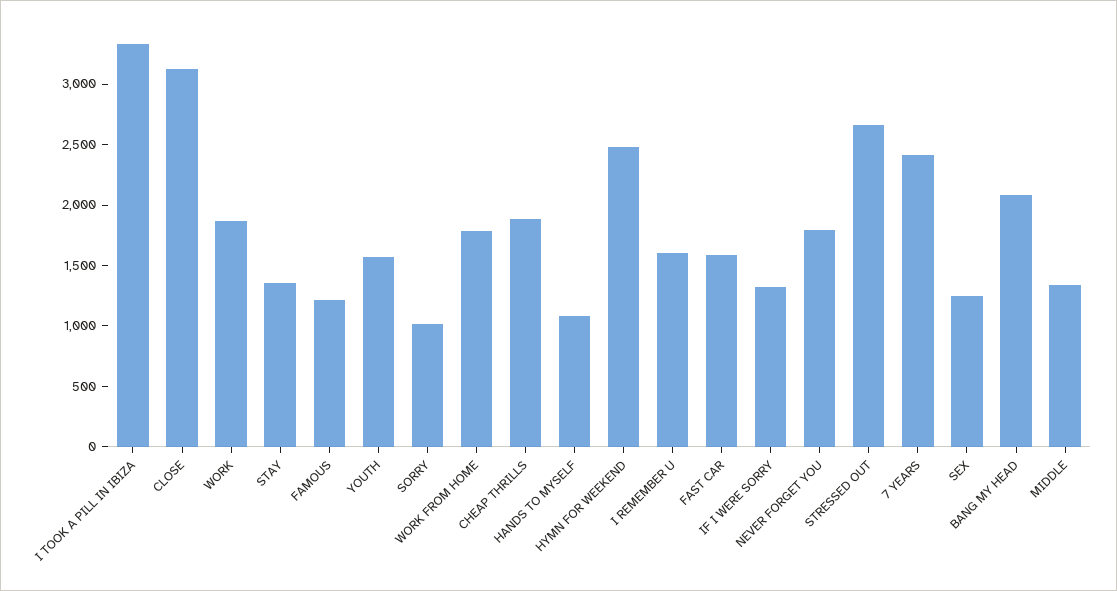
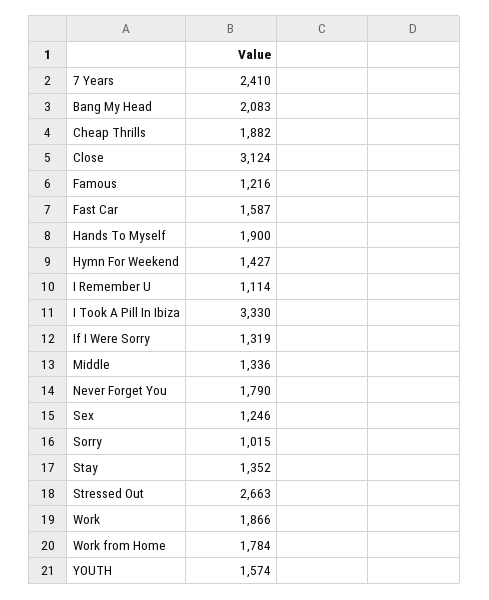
HANDS TO MYSELF: 1100 -> 1900
HYMN FOR WEEKEND: 2500 -> 1427
I REMEMBER U: 1600 -> 1114

